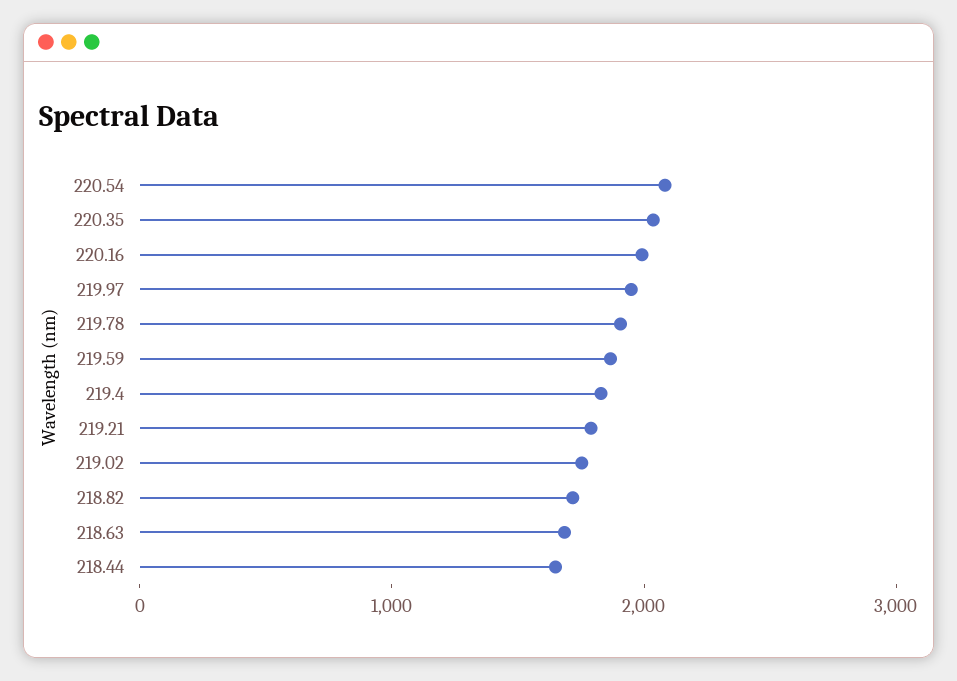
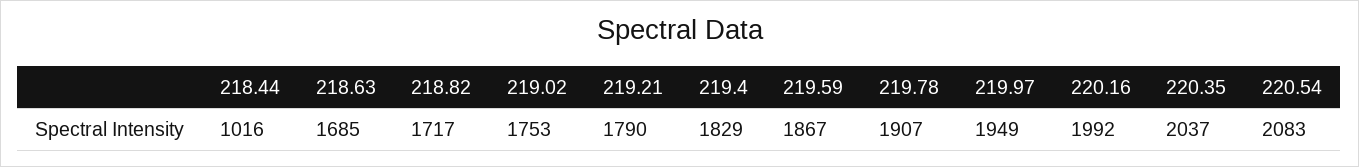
218.44: 1600 -> 1016

